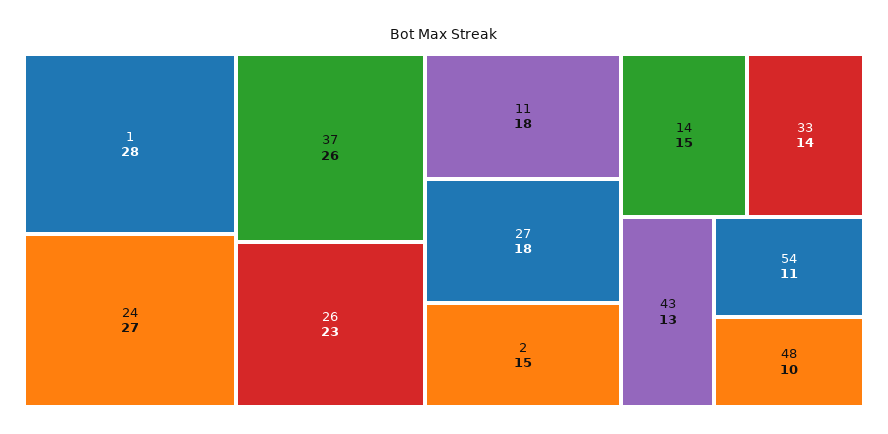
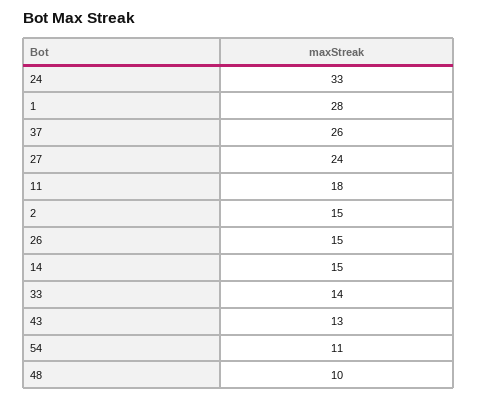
24: 27 -> 33
26: 23 -> 15
27: 18 -> 24

